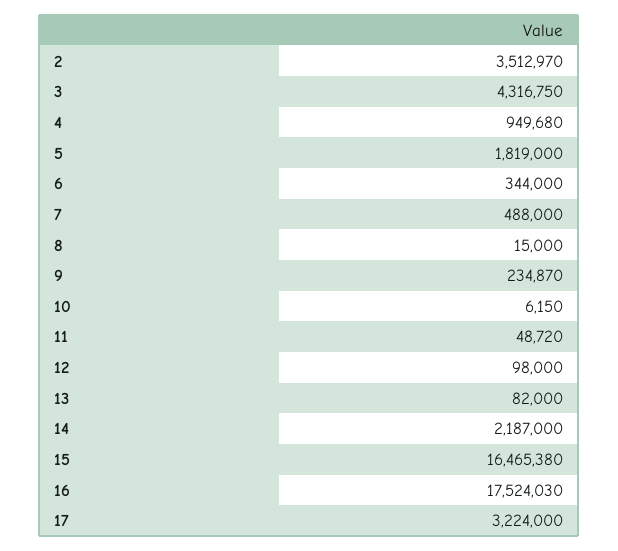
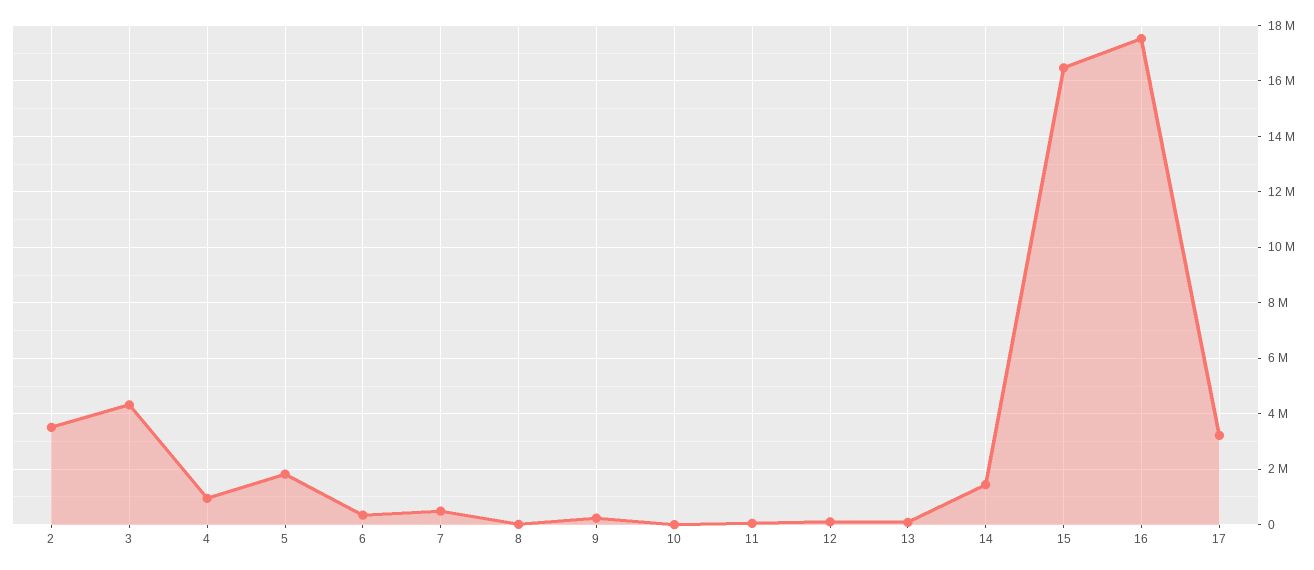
14: 2187000 -> 1500000

